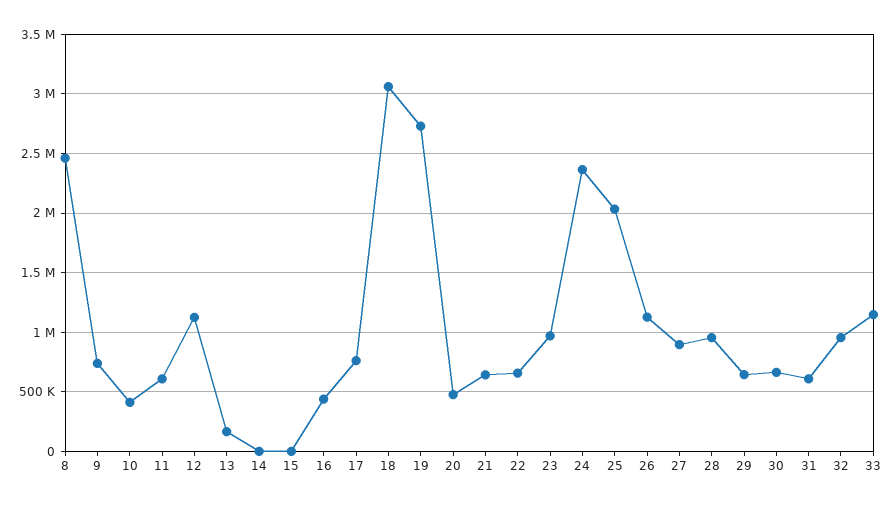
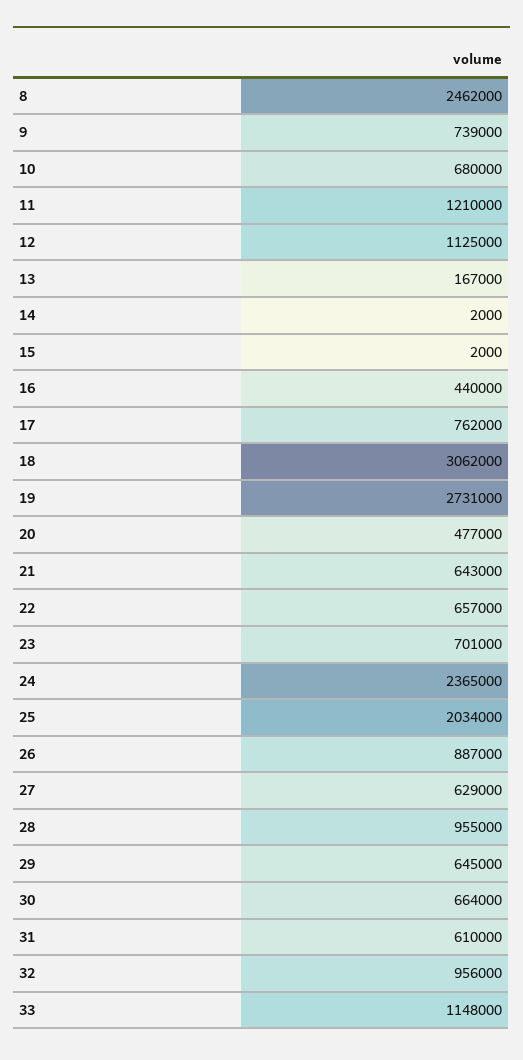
10: 400000 -> 680000
11: 600000 -> 1210000
23: 1000000 -> 701000
26: 1100000 -> 887000
27: 900000 -> 629000

